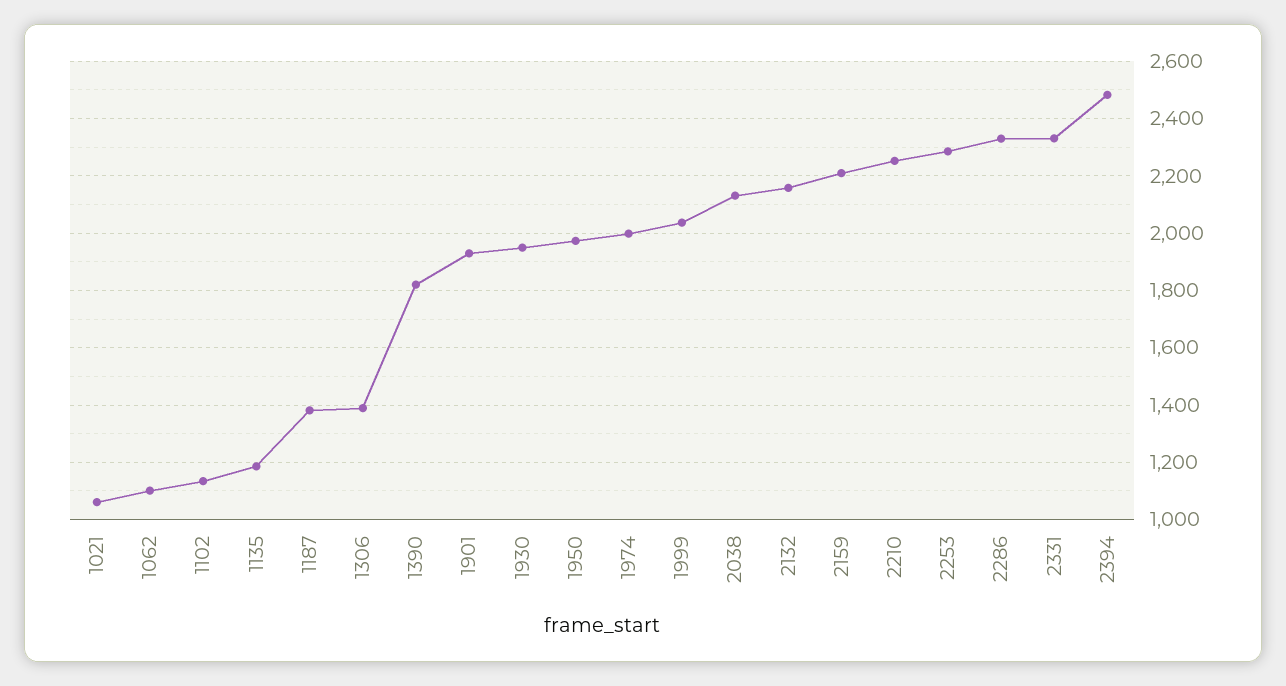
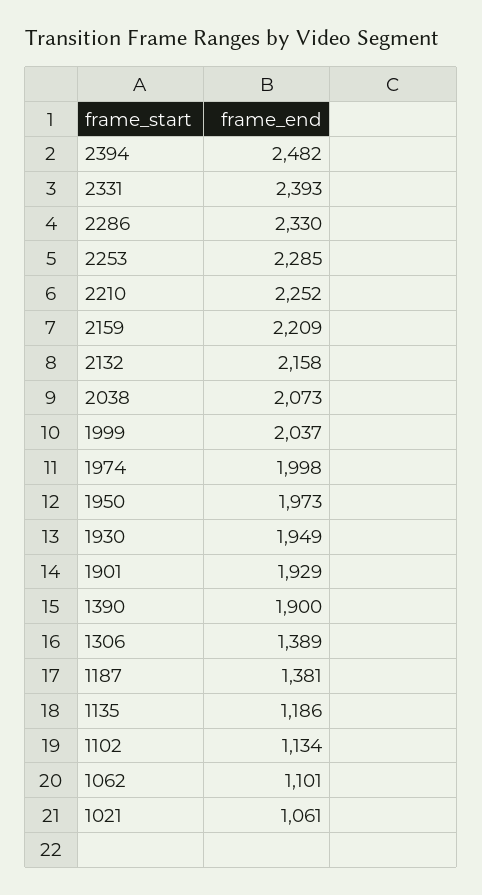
1390: 1825 -> 1900
2038: 2125 -> 2073
2331: 2325 -> 2393

